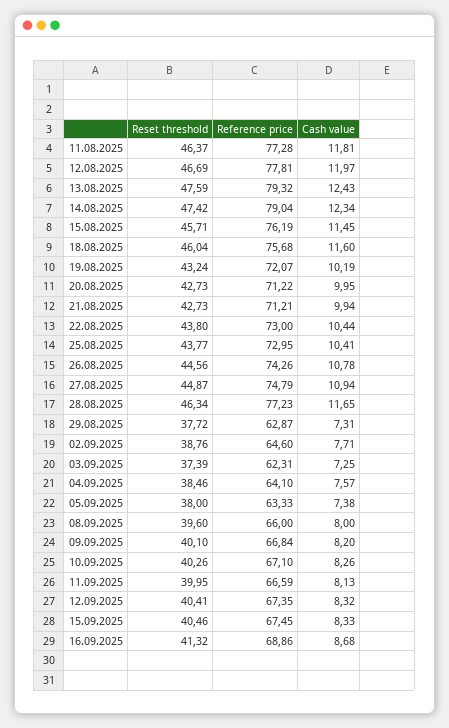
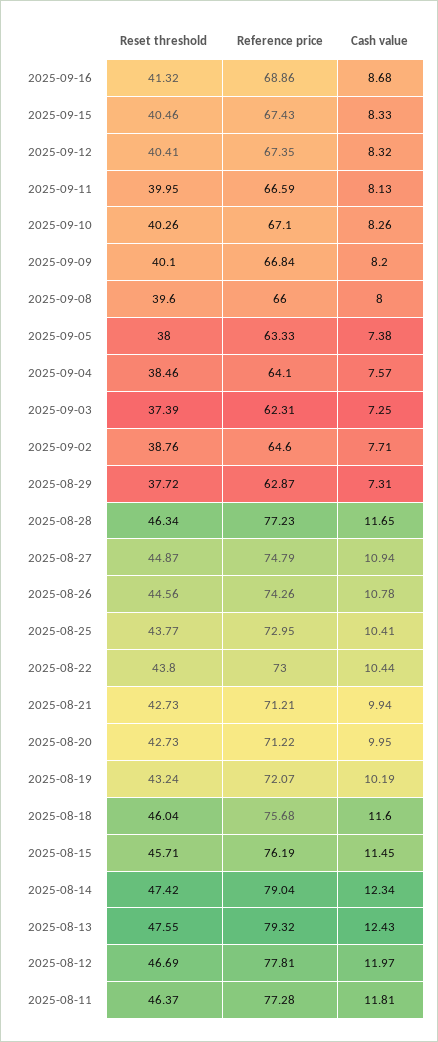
Reset threshold, 13.08.2025: 47.59 -> 47.55
Reference price, 15.09.2025: 67.45 -> 67.43

